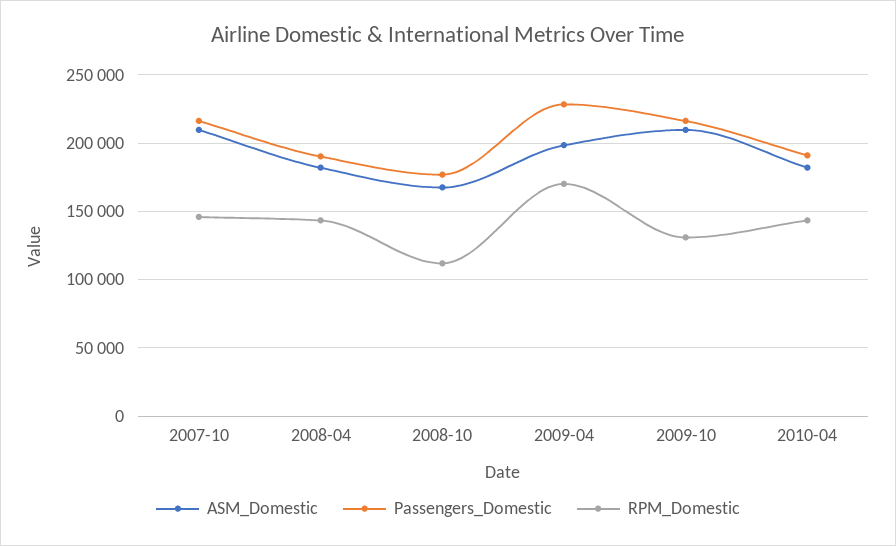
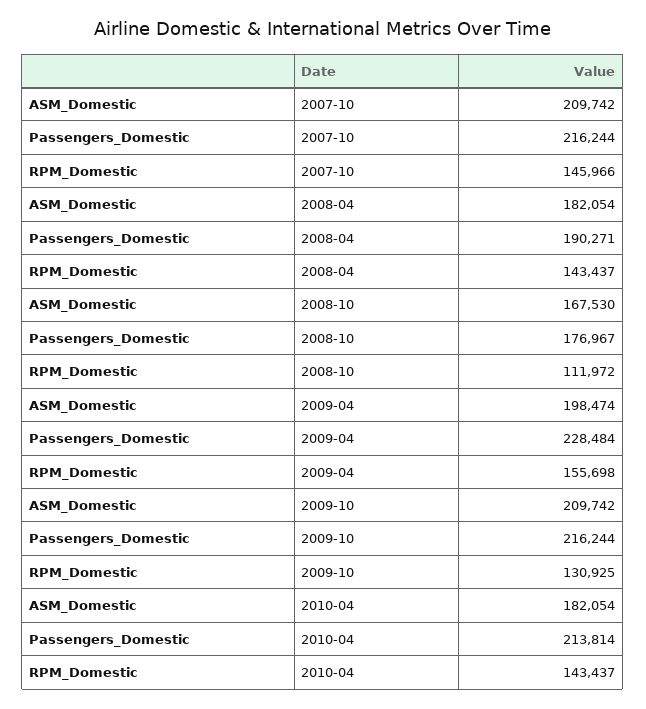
RPM_Domestic, 2009-04: 170000 -> 155698
Passengers_Domestic, 2010-04: 190000 -> 213814

